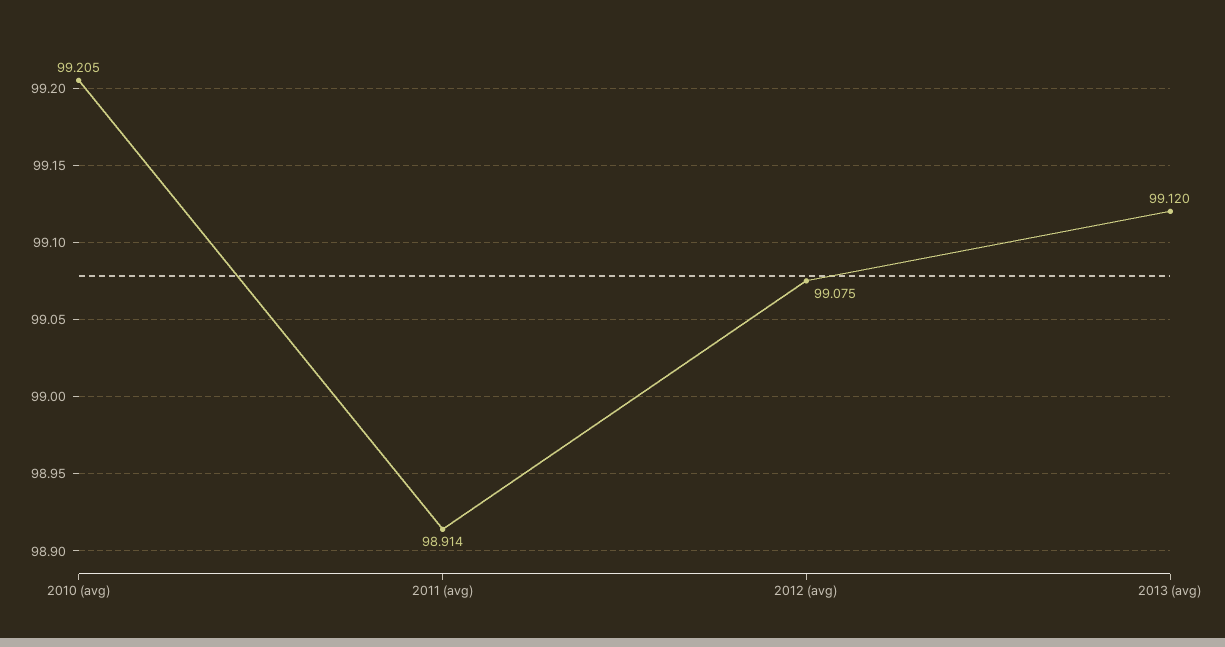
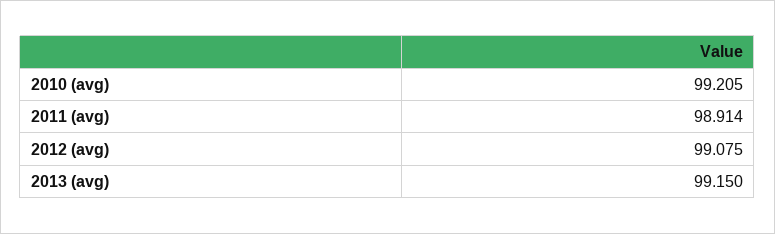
2013 (avg): 99.12 -> 99.15

